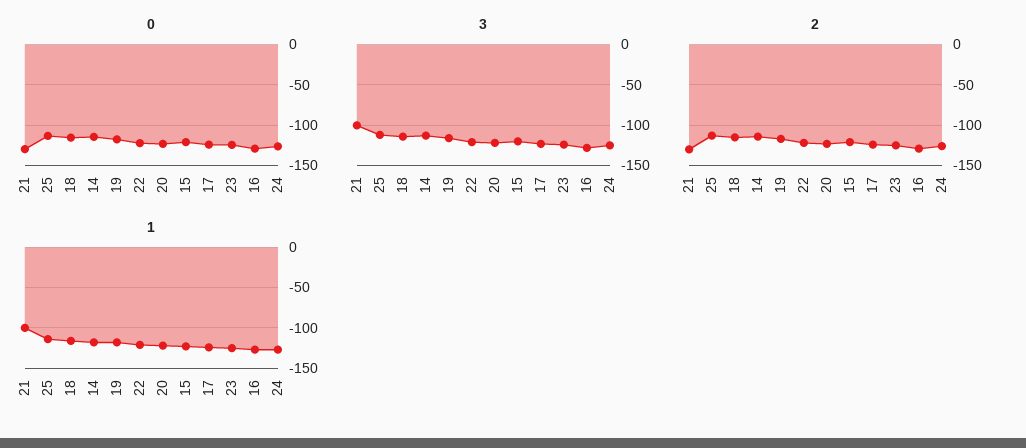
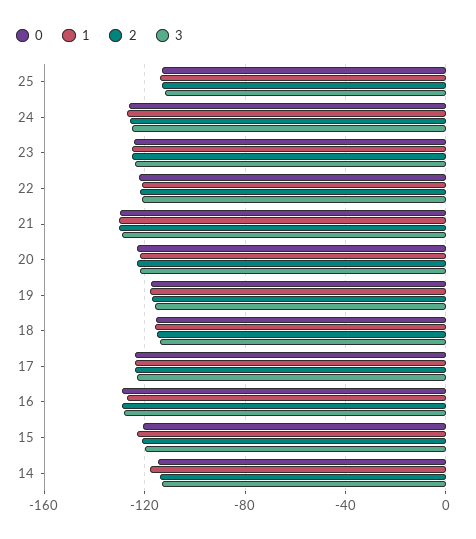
3, 21: -100 -> -130
1, 21: -100 -> -130

